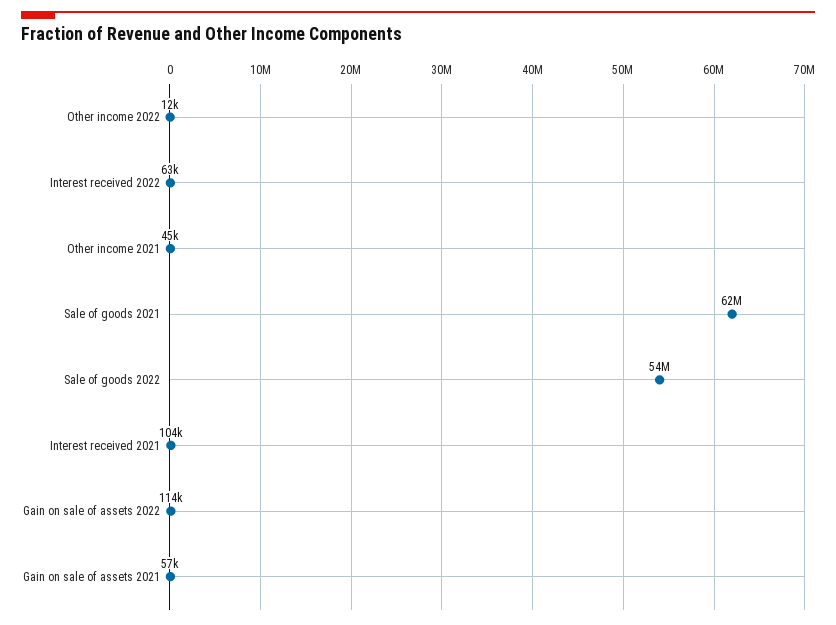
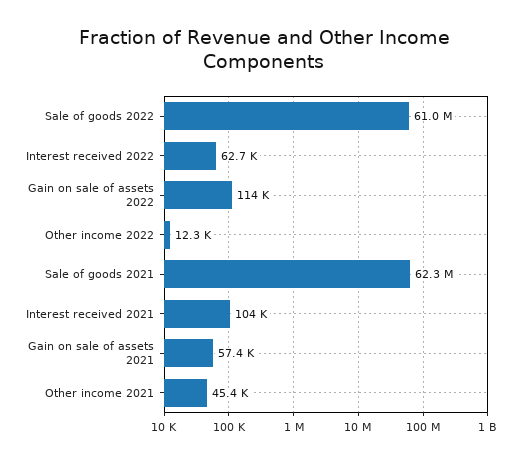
Sale of goods 2022: 54000000 -> 61000000

